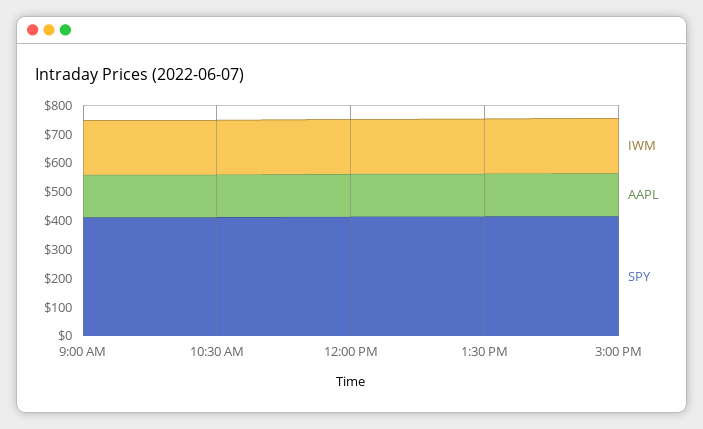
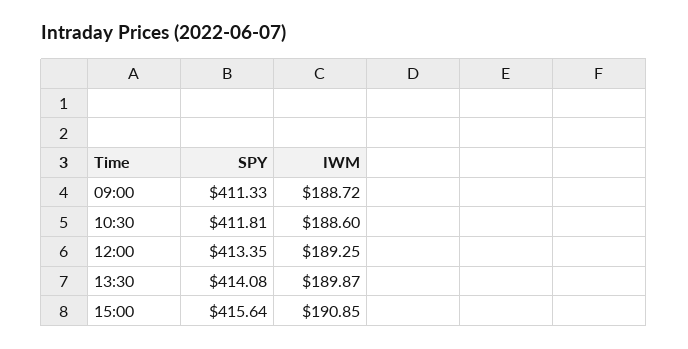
AAPL, 9:00 AM: 150 -> none
AAPL, 10:30 AM: 150 -> none
AAPL, 12:00 PM: 150 -> none
AAPL, 1:30 PM: 150 -> none
AAPL, 3:00 PM: 150 -> none

